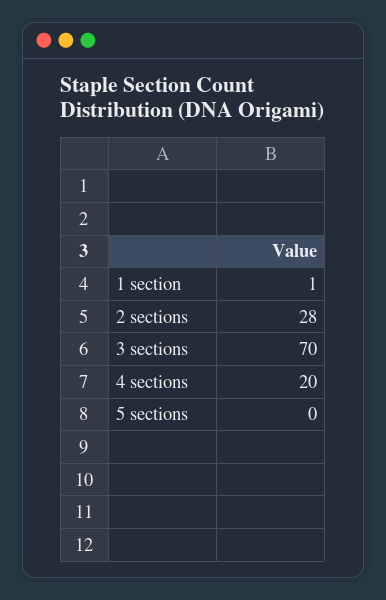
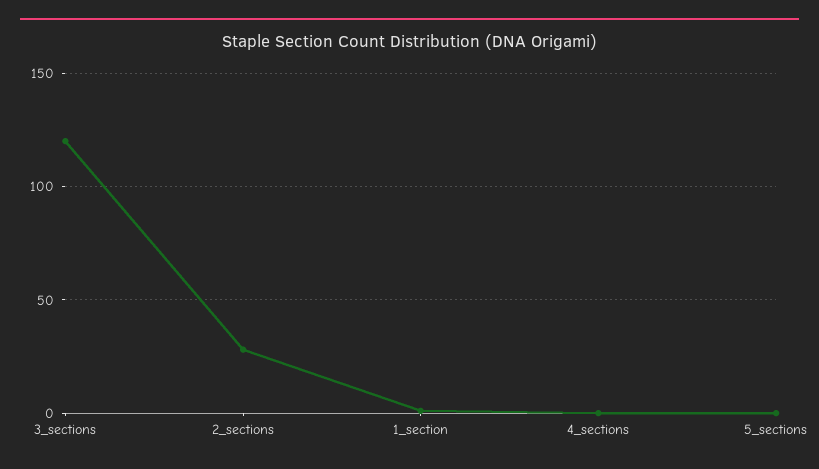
3 sections: 70 -> 120
4 sections: 20 -> 0

